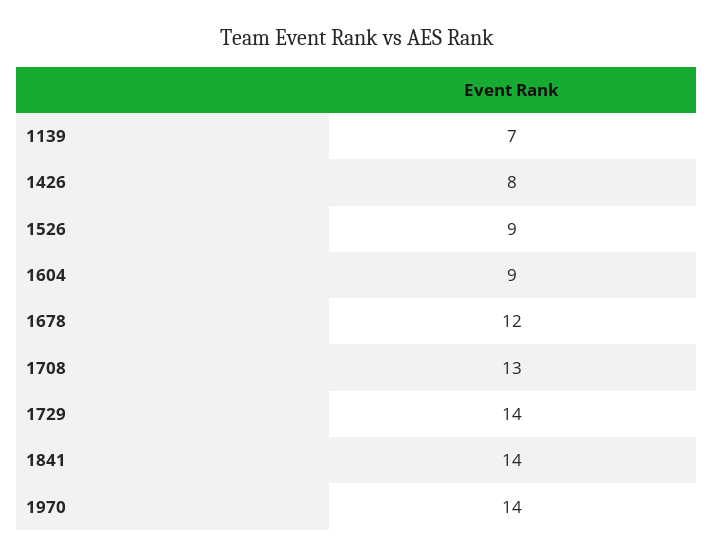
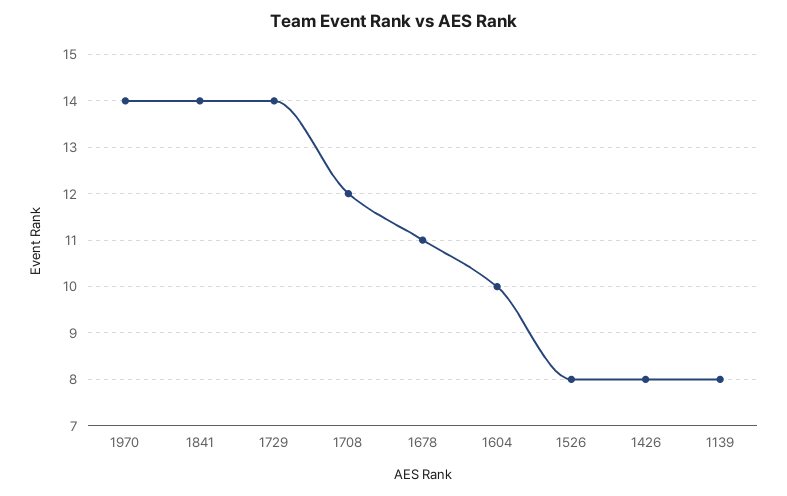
1139: 7 -> 8
1526: 9 -> 8
1604: 9 -> 10
1678: 12 -> 11
1708: 13 -> 12

